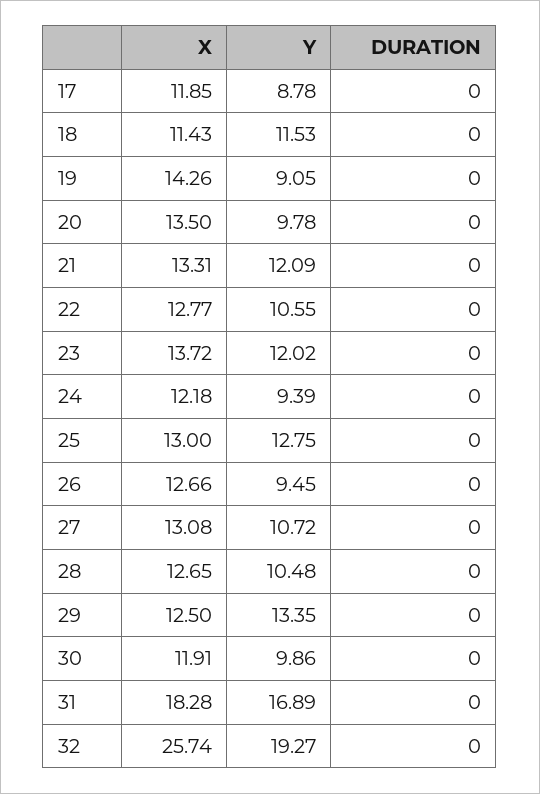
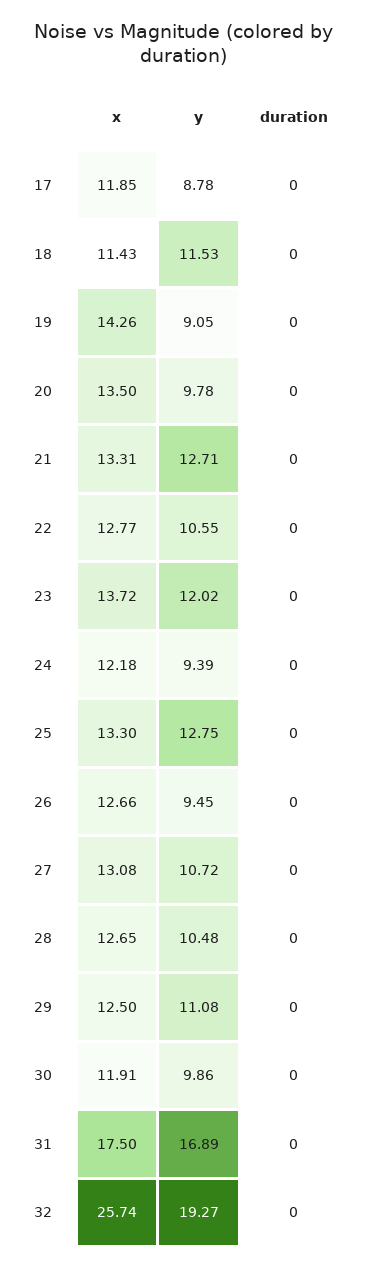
Y, 21: 12.09 -> 12.71
X, 25: 13 -> 13.3
Y, 29: 13.35 -> 11.08
X, 31: 18.28 -> 17.5

